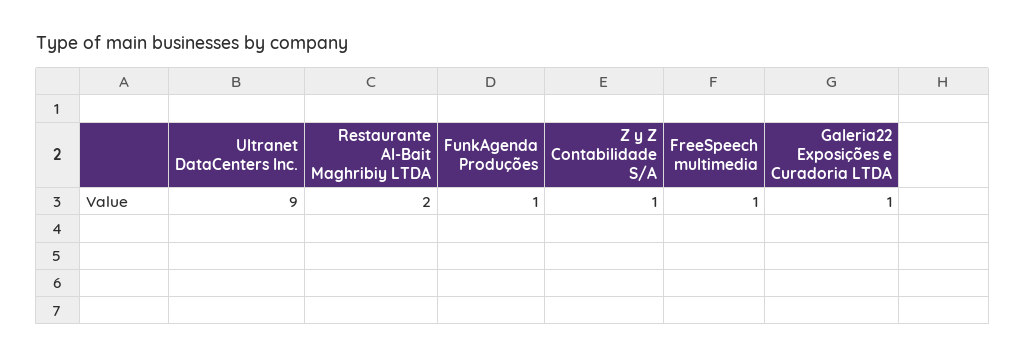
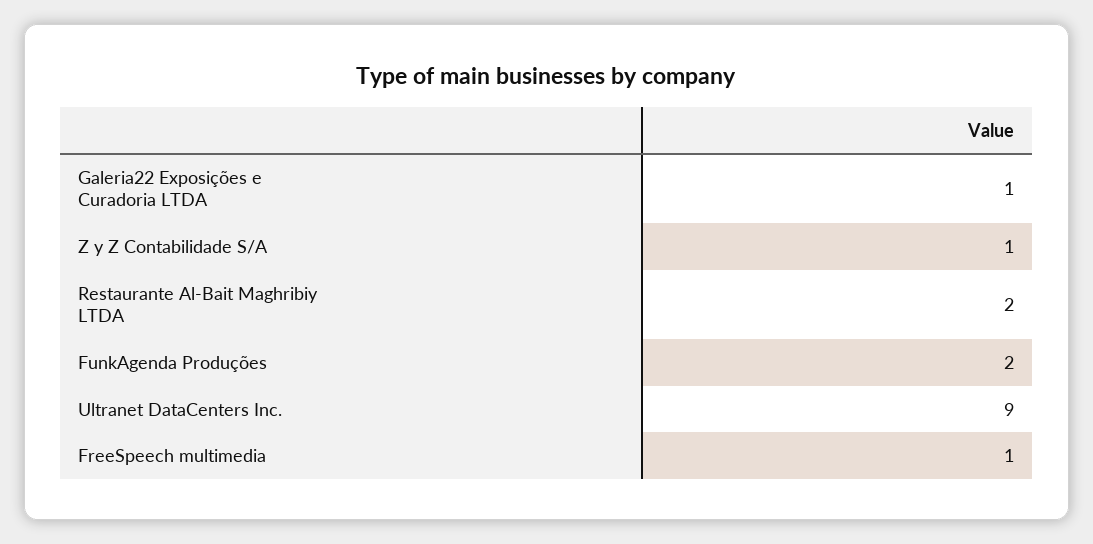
FunkAgenda Produções: 1 -> 2

